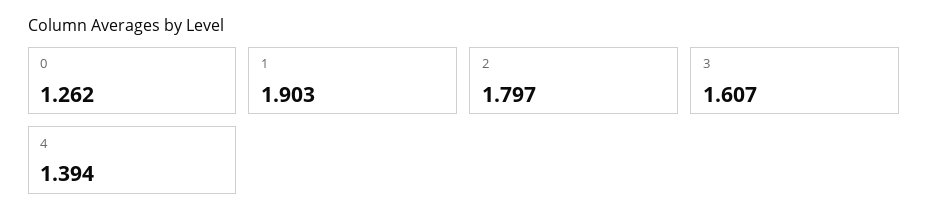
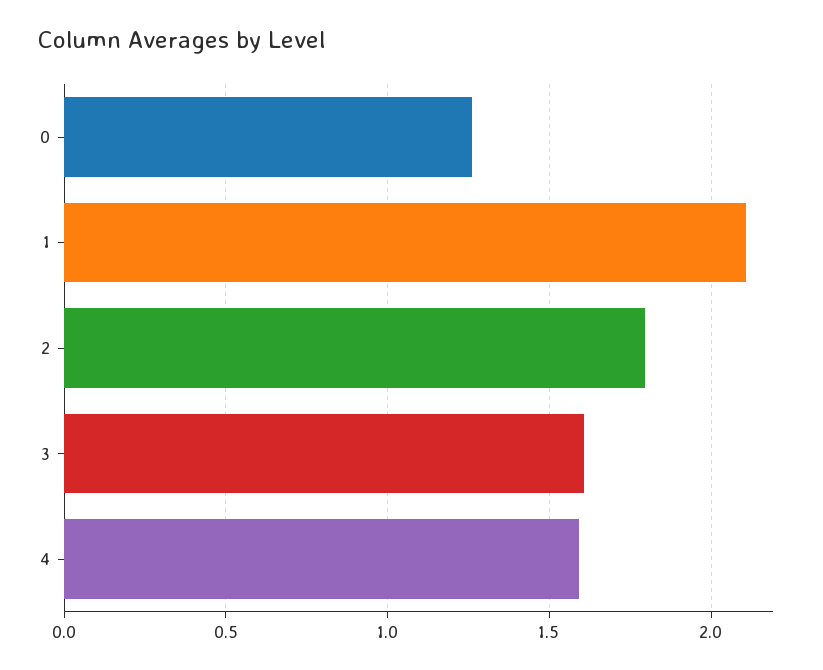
1: 1.903 -> 2.1
4: 1.394 -> 1.6

